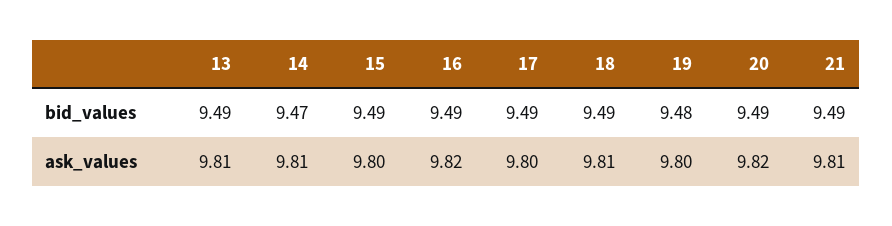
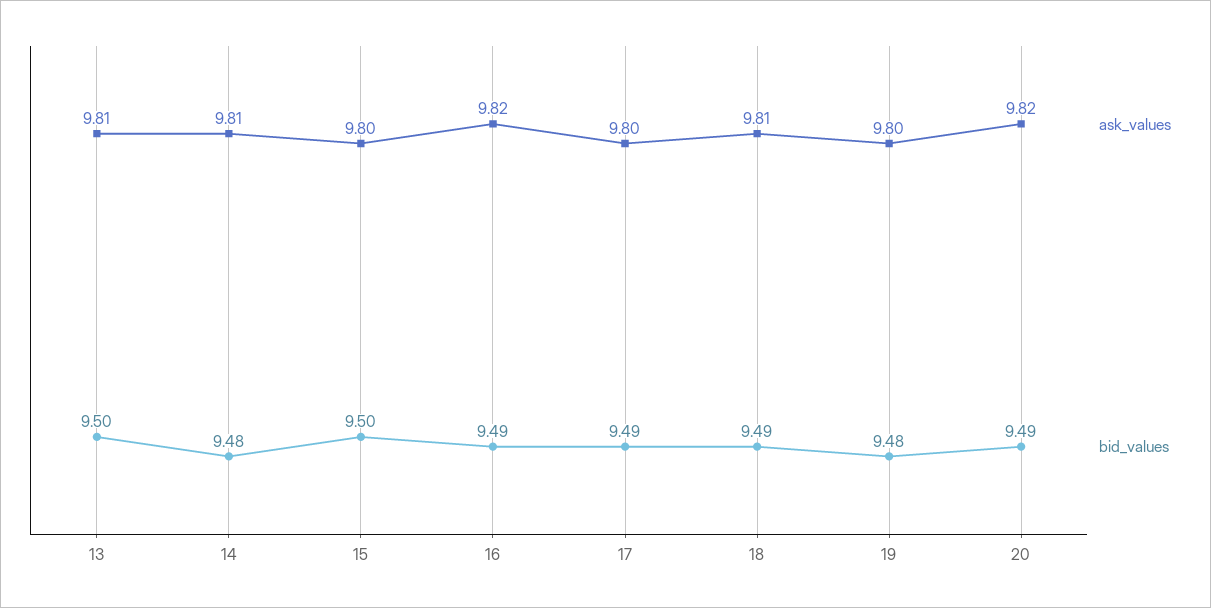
bid_values, 13: 9.49 -> 9.5
bid_values, 14: 9.47 -> 9.48
bid_values, 15: 9.49 -> 9.5
bid_values, 21: 9.49 -> none
ask_values, 21: 9.81 -> none

